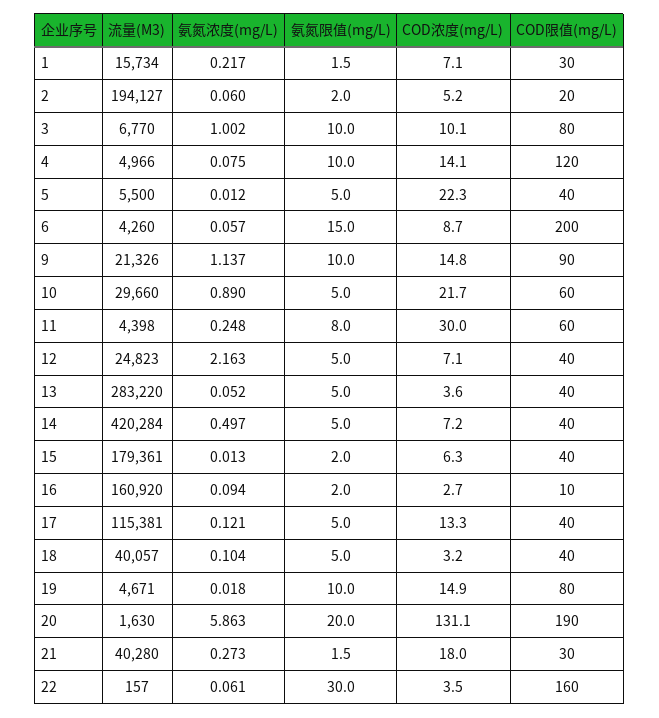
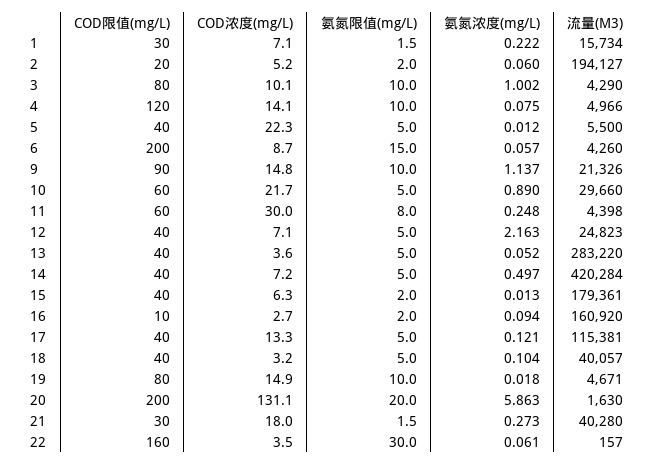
氨氮浓度(mg/L), 1: 0.217 -> 0.222
流量(M3), 3: 6770 -> 4290
COD限值(mg/L), 20: 190 -> 200

